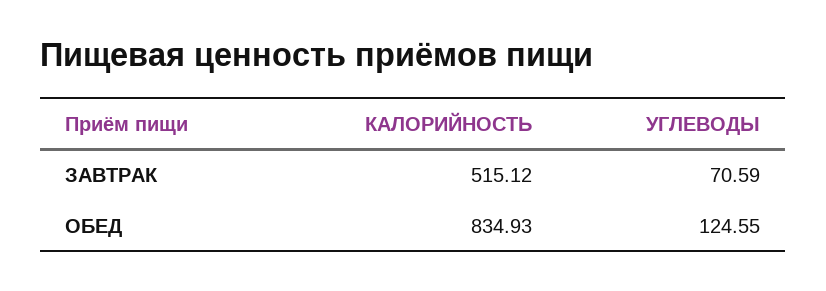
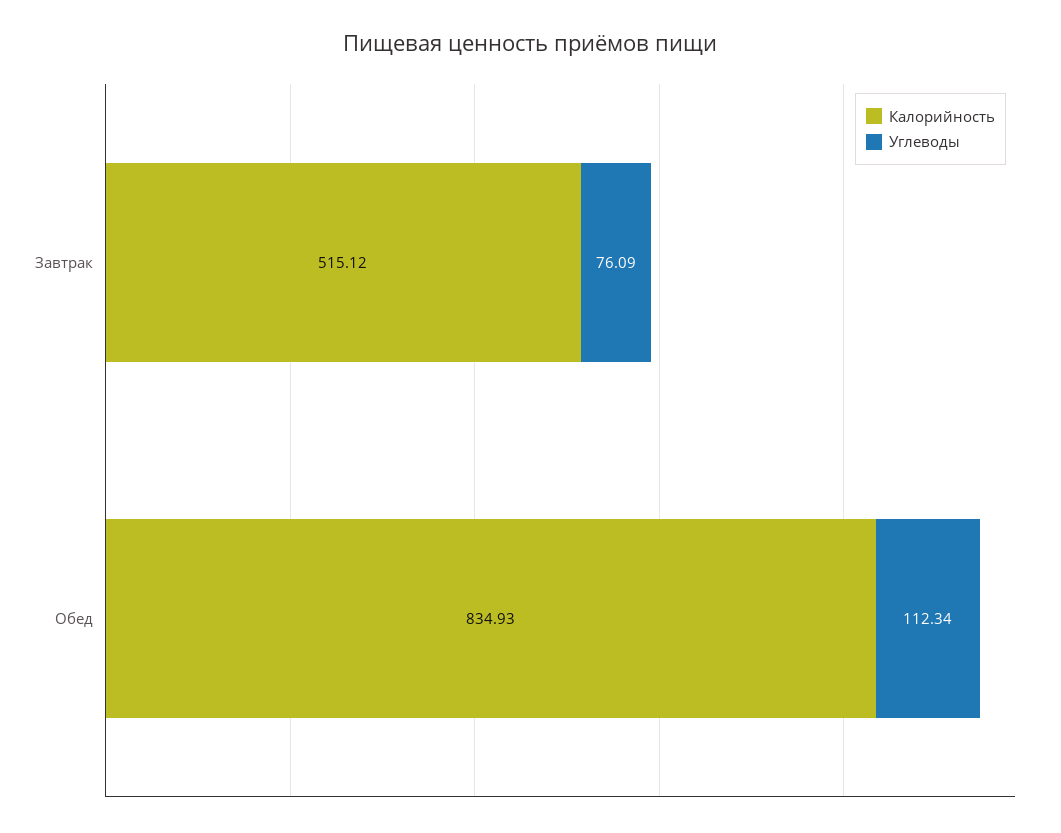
УГЛЕВОДЫ, ЗАВТРАК: 70.59 -> 76.09
УГЛЕВОДЫ, ОБЕД: 124.55 -> 112.34

